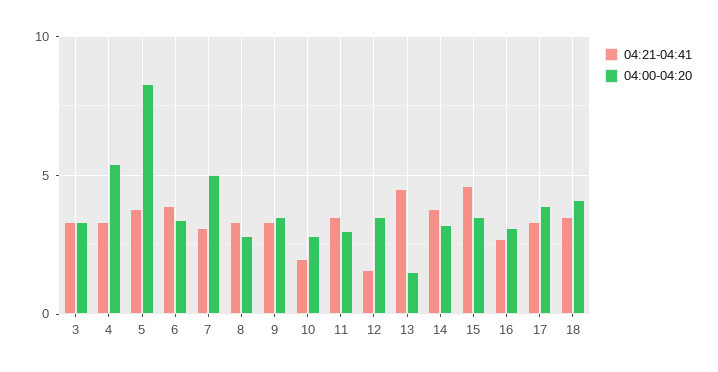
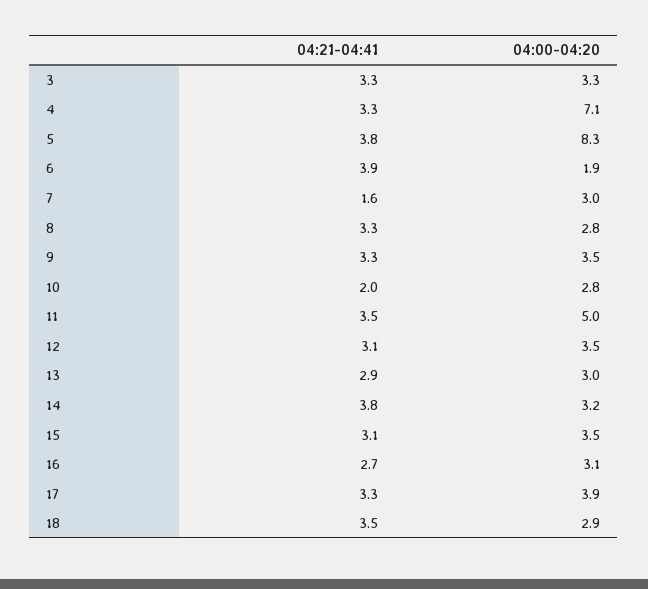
04:00-04:20, 4: 5.5 -> 7.1
04:00-04:20, 6: 3.5 -> 1.9
04:21-04:41, 7: 3 -> 1.6
04:00-04:20, 7: 5 -> 3
04:00-04:20, 11: 3 -> 5
04:21-04:41, 12: 1.5 -> 3.1
04:21-04:41, 13: 4.5 -> 2.9
04:00-04:20, 13: 1.5 -> 3
04:21-04:41, 15: 4.5 -> 3.1
04:00-04:20, 18: 4 -> 2.9

